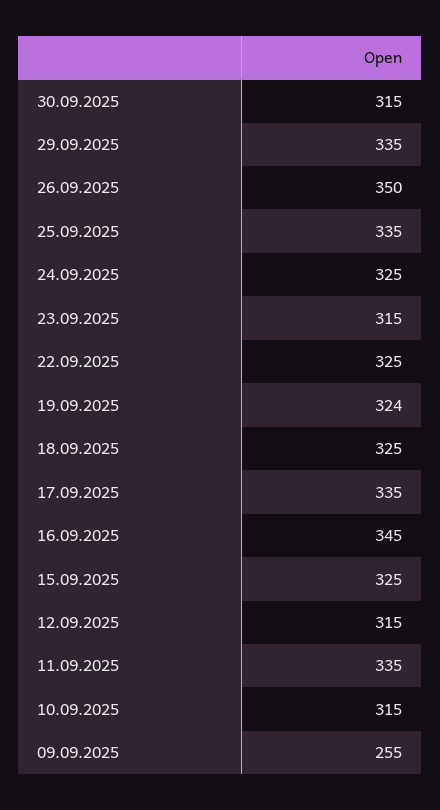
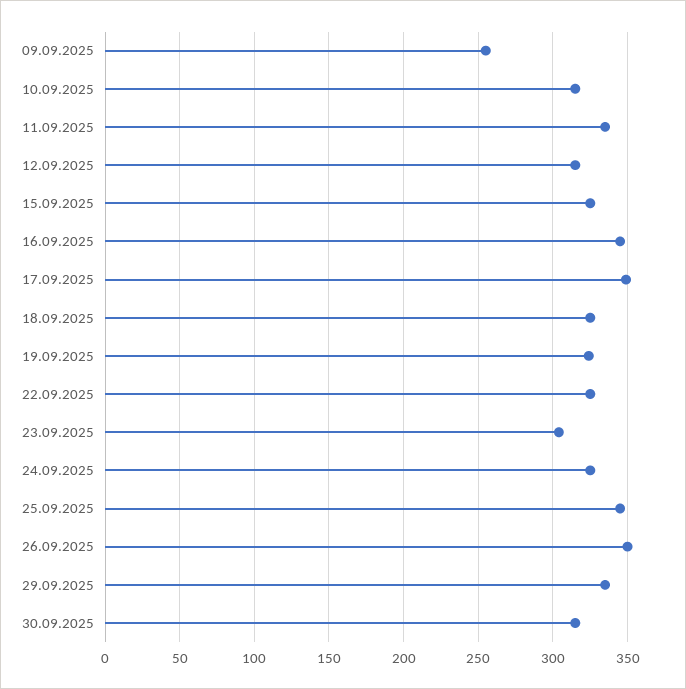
25.09.2025: 335 -> 345
23.09.2025: 315 -> 305
17.09.2025: 335 -> 350

